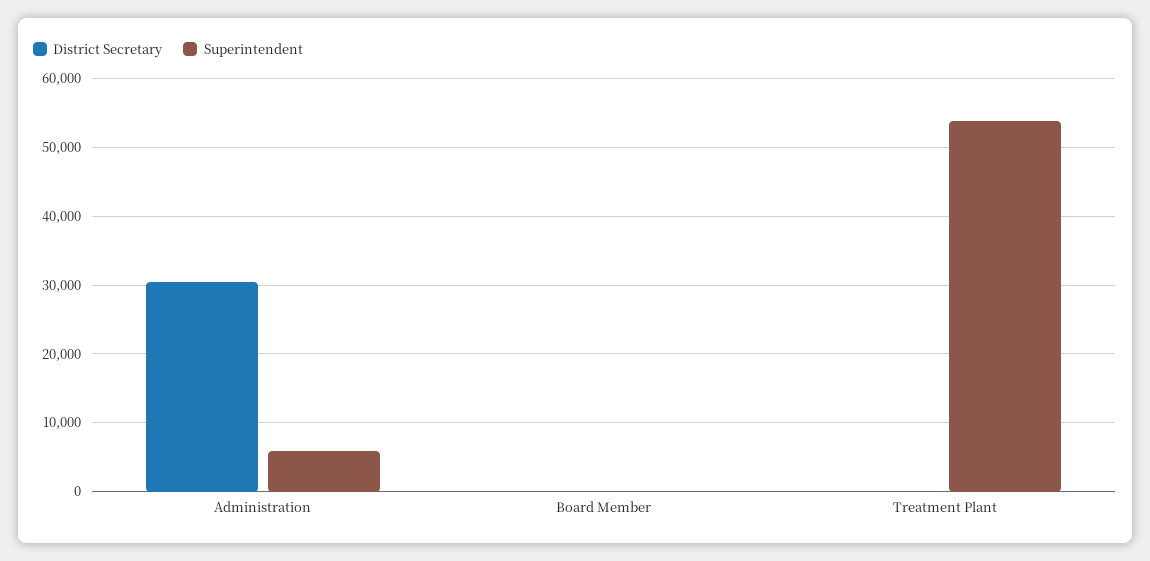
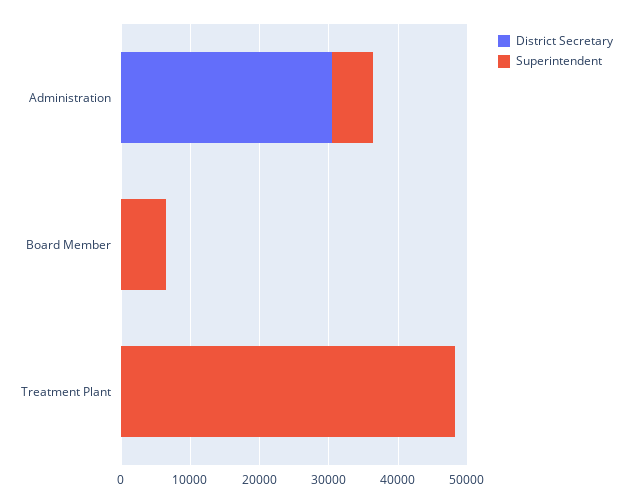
Superintendent, Board Member: 0 -> 6000
Superintendent, Treatment Plant: 54000 -> 48000

